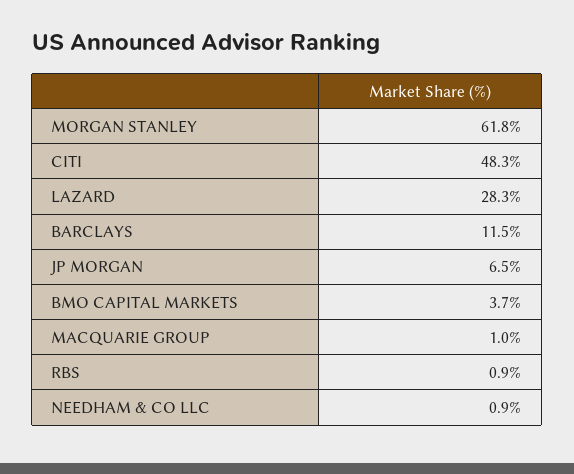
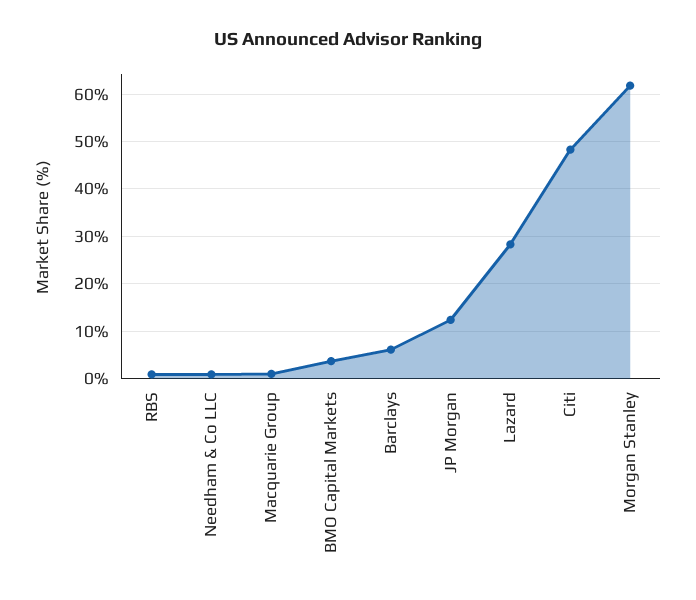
BARCLAYS: 11.5 -> 6
JP MORGAN: 6.5 -> 12

